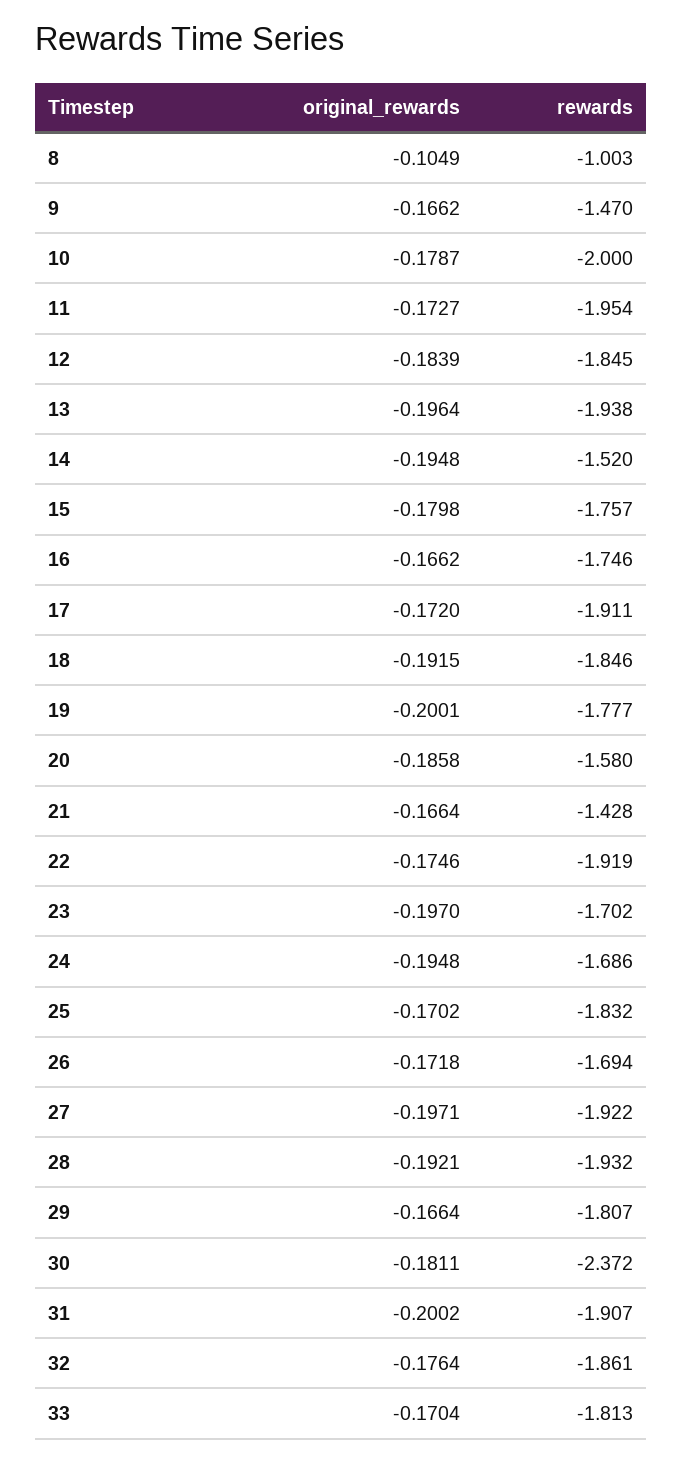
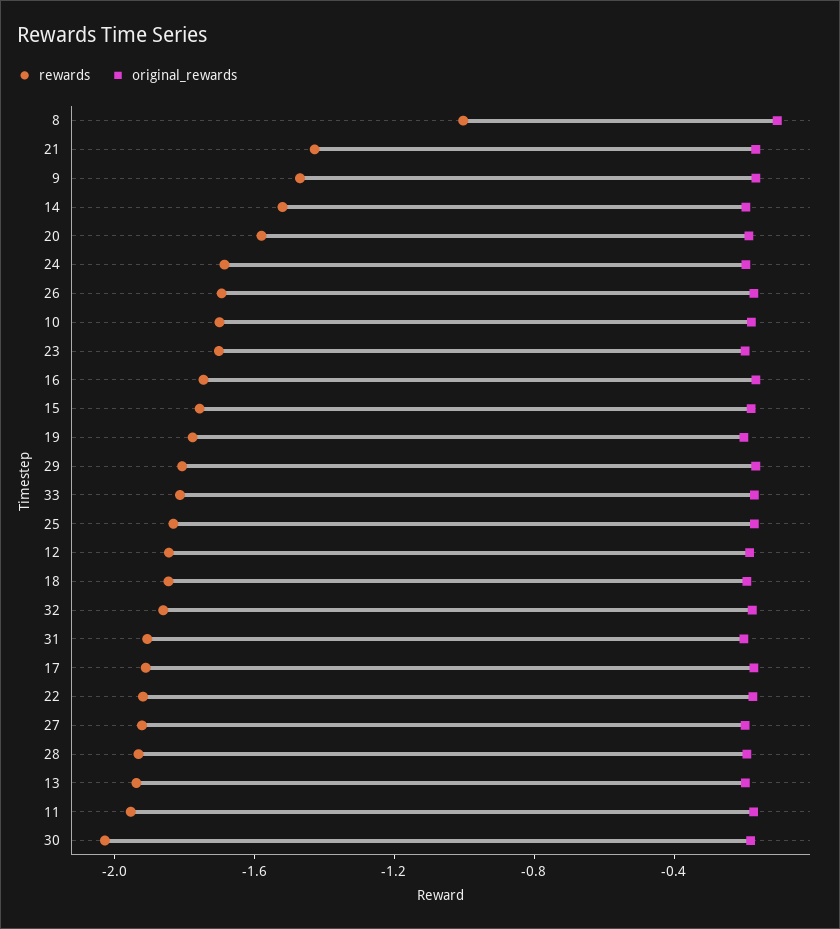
rewards, 10: -2 -> -1.7
rewards, 30: -2.372 -> -2

